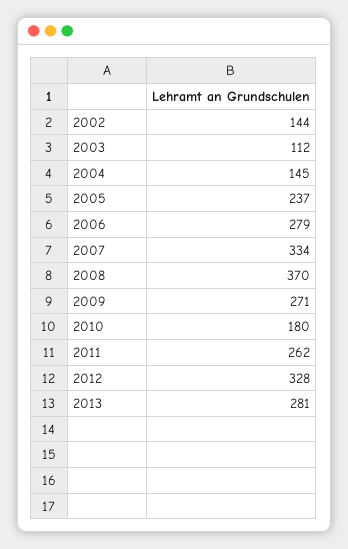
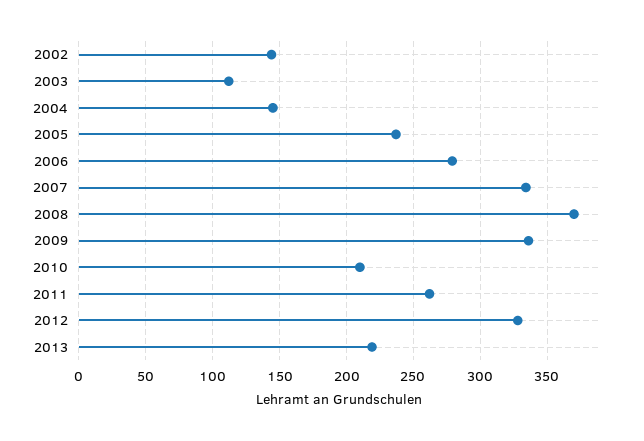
2009: 271 -> 335
2010: 180 -> 210
2013: 281 -> 220

